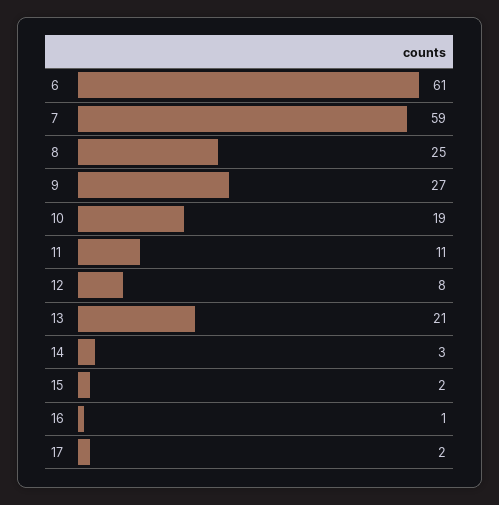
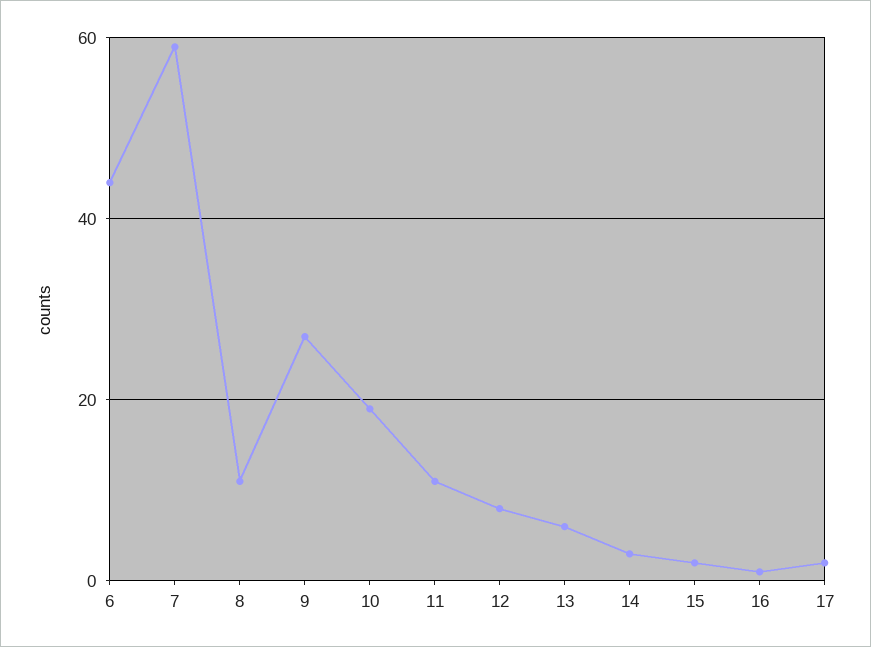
6: 61 -> 45
8: 25 -> 10
13: 21 -> 5

